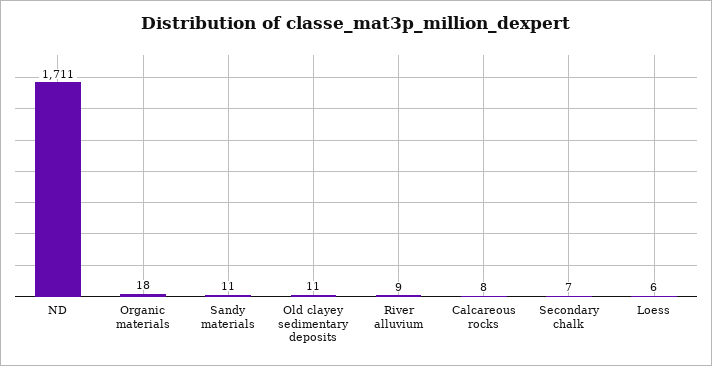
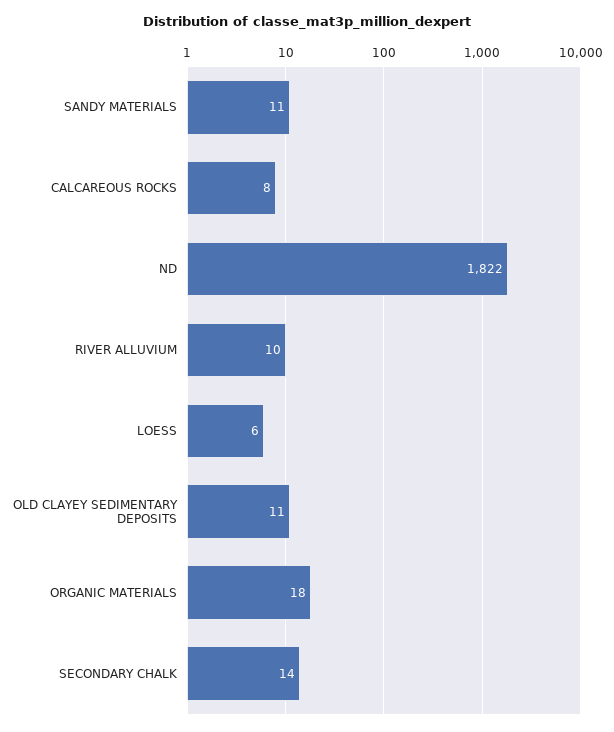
ND: 1711 -> 1822
River alluvium: 9 -> 10
Secondary chalk: 7 -> 14

